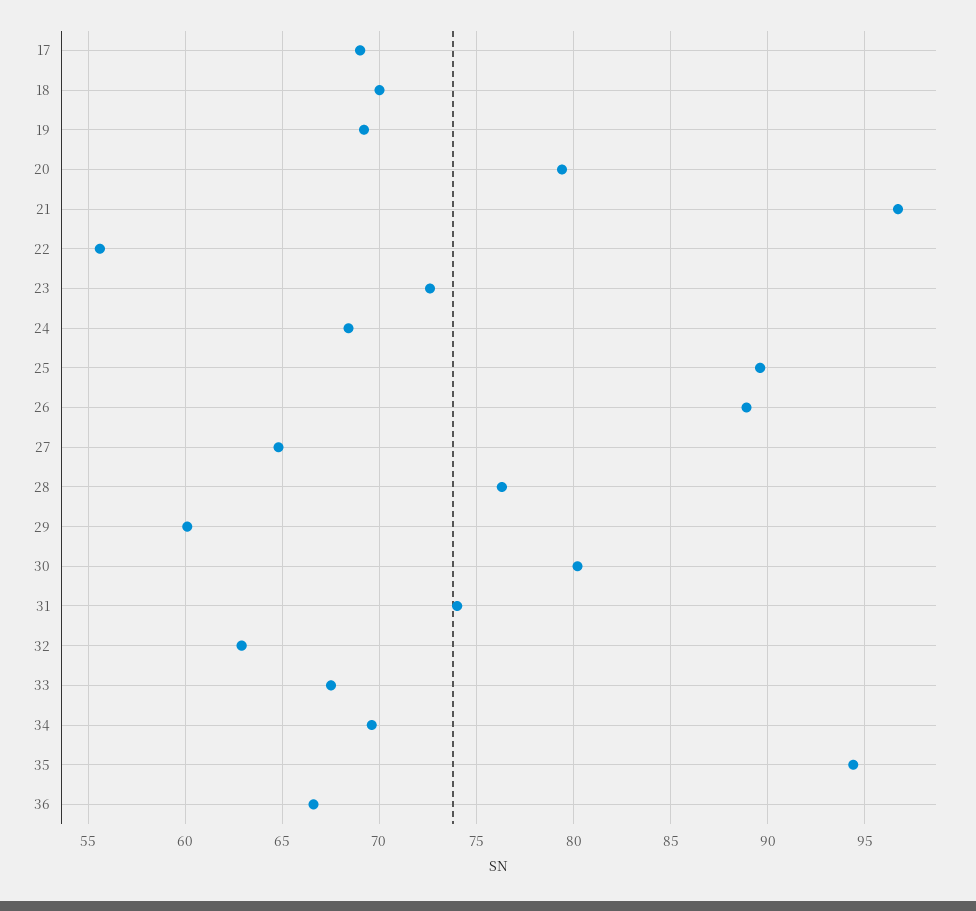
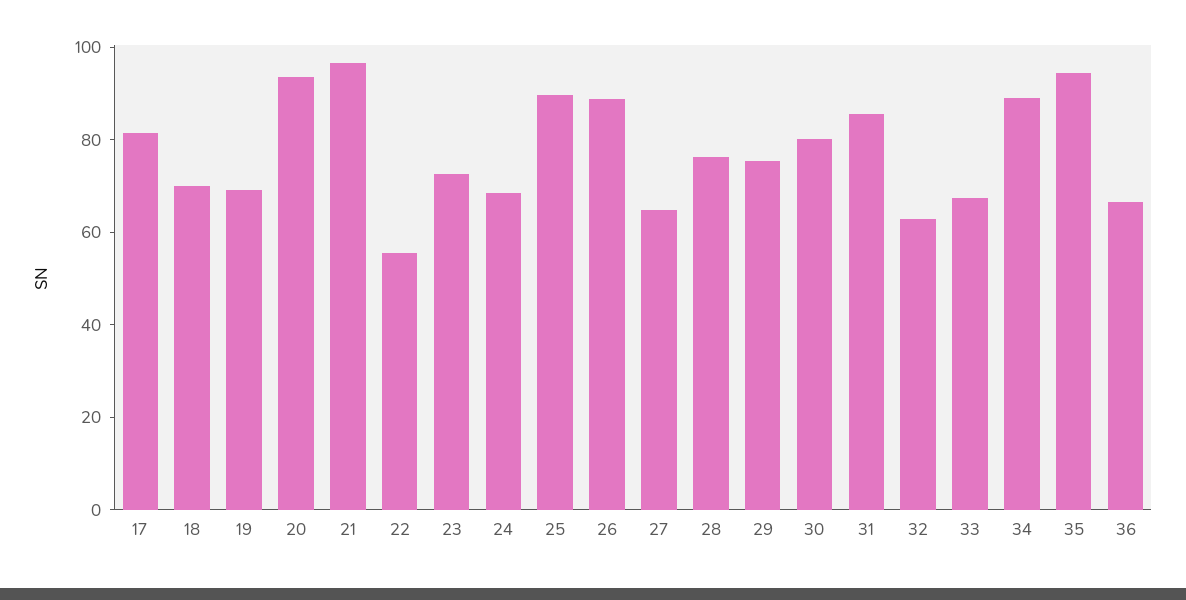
17: 69 -> 80
20: 79.5 -> 95
29: 60 -> 75
31: 74 -> 85
34: 69.5 -> 90

